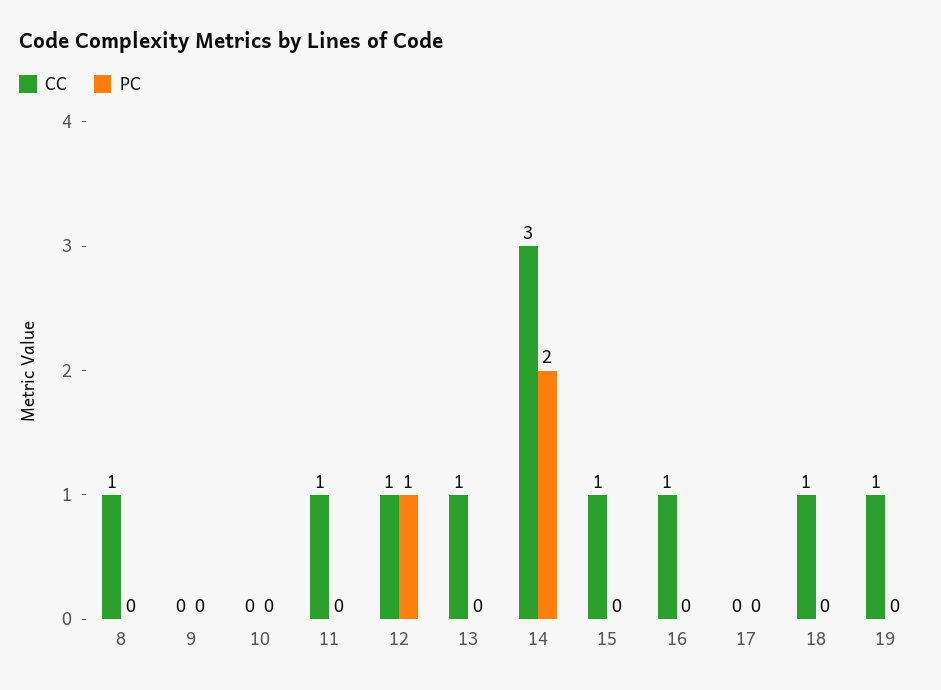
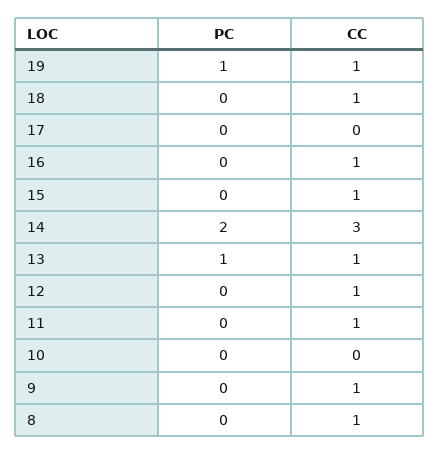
CC, 9: 0 -> 1
PC, 12: 1 -> 0
PC, 13: 0 -> 1
PC, 19: 0 -> 1

